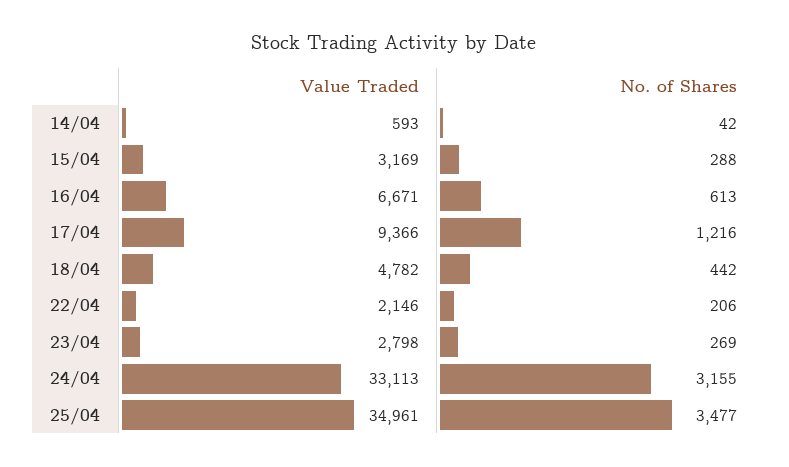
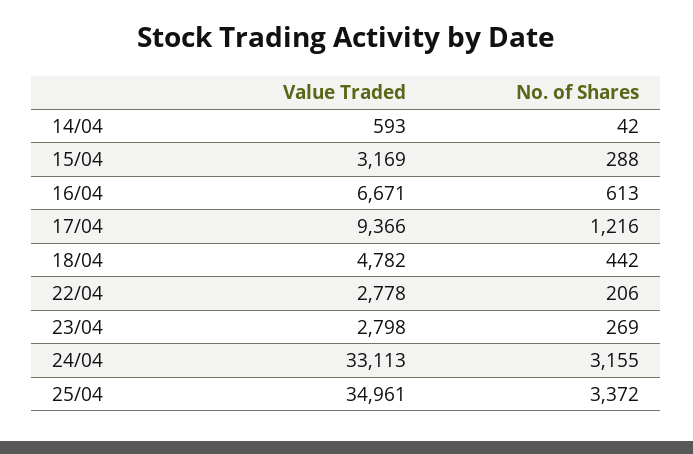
Value Traded, 22/04: 2146 -> 2778
No. of Shares, 25/04: 3477 -> 3372

